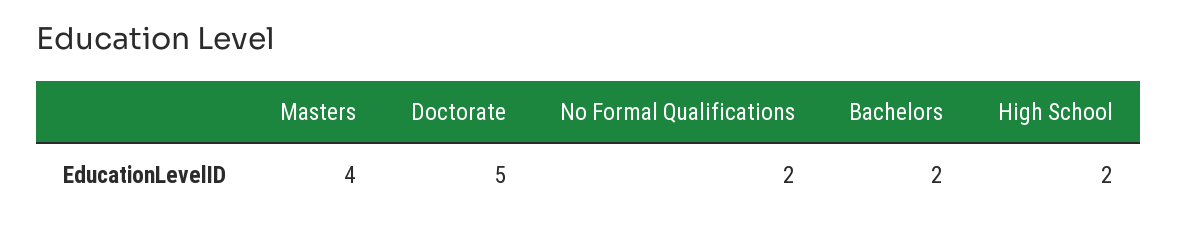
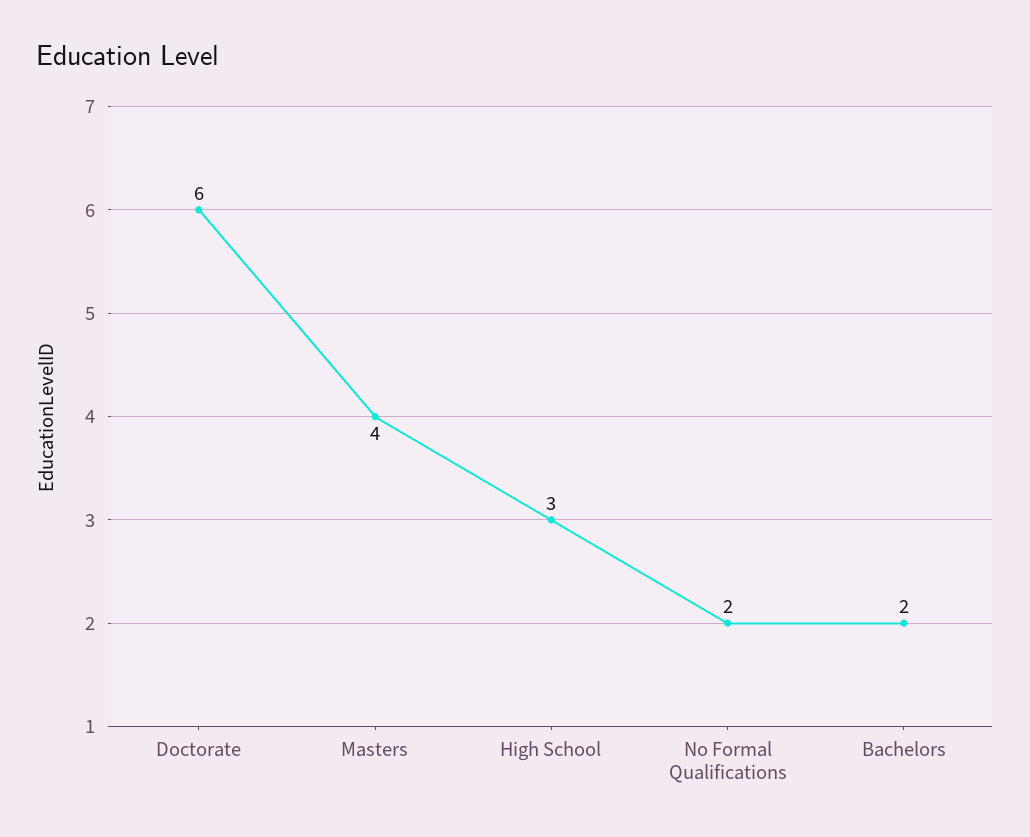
Doctorate: 5 -> 6
High School: 2 -> 3

